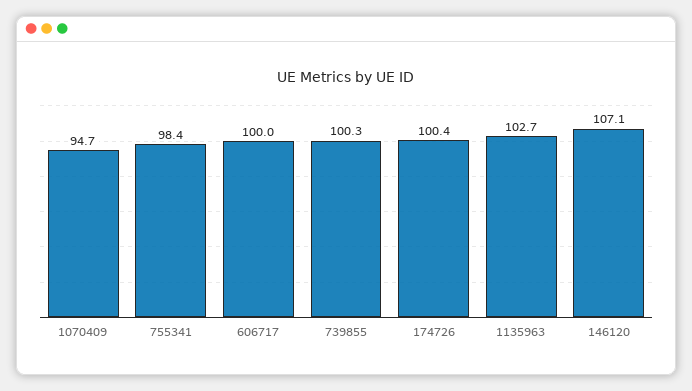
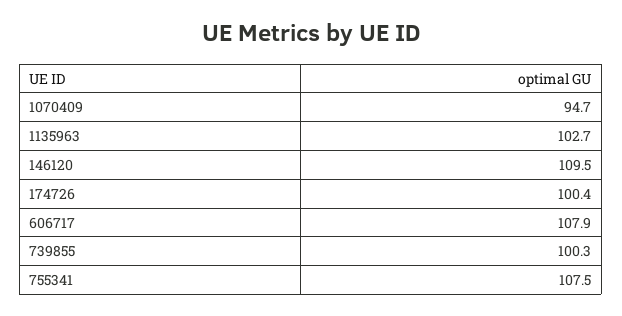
755341: 98.4 -> 107.5
606717: 100 -> 107.9
146120: 107.1 -> 109.5

